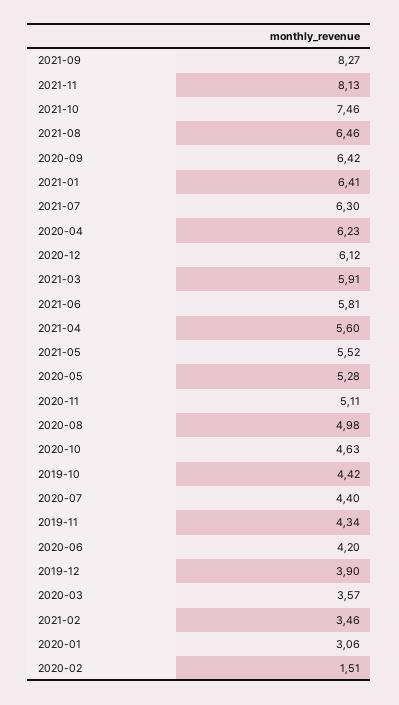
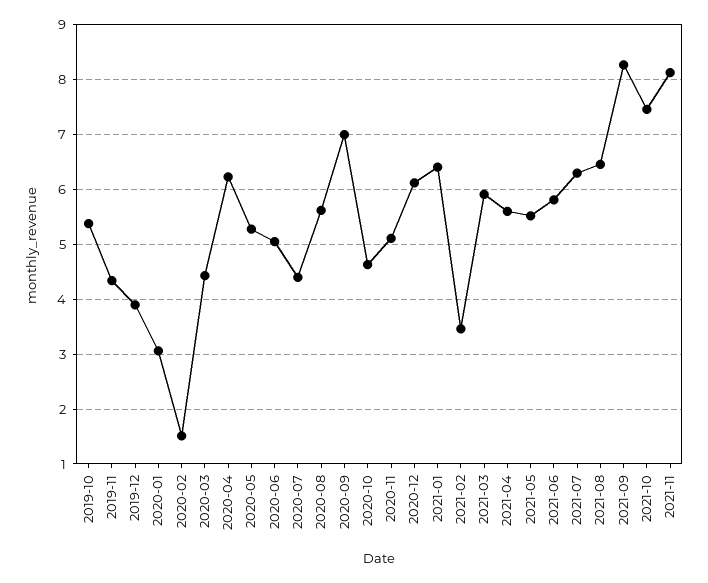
2020-09: 6.42 -> 7
2020-08: 4.98 -> 5.6
2019-10: 4.42 -> 5.4
2020-06: 4.2 -> 5
2020-03: 3.57 -> 4.4

